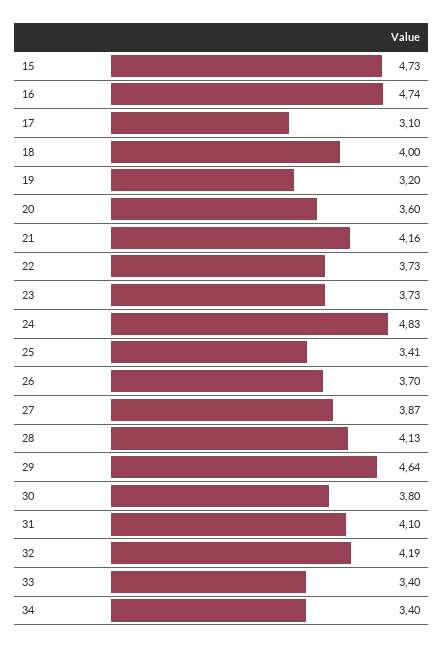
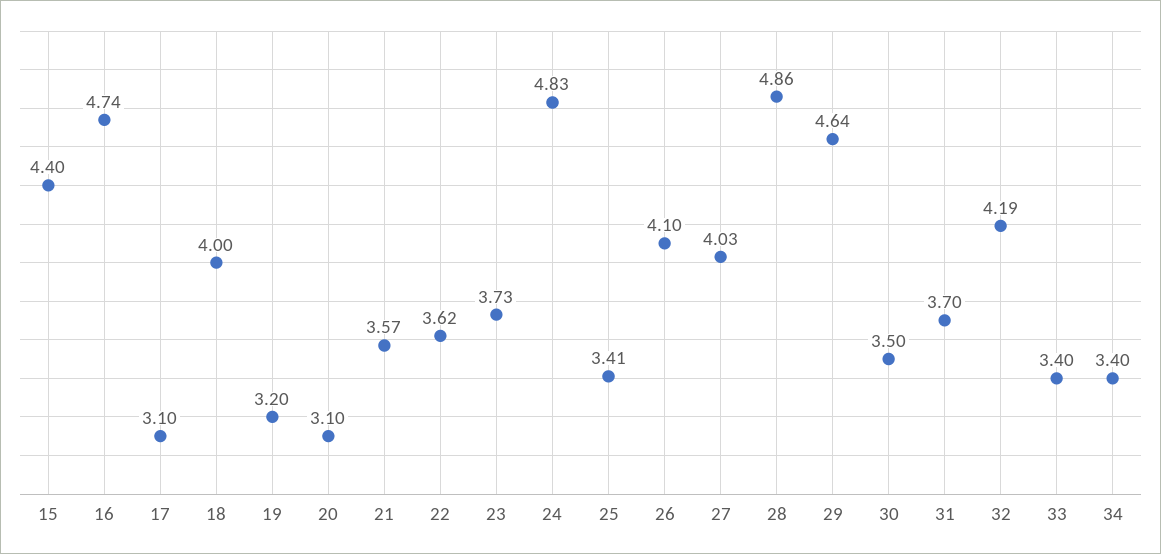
15: 4.73 -> 4.4
20: 3.6 -> 3.1
21: 4.16 -> 3.57
22: 3.73 -> 3.62
26: 3.7 -> 4.1
27: 3.87 -> 4.03
28: 4.13 -> 4.86
30: 3.8 -> 3.5
31: 4.1 -> 3.7

